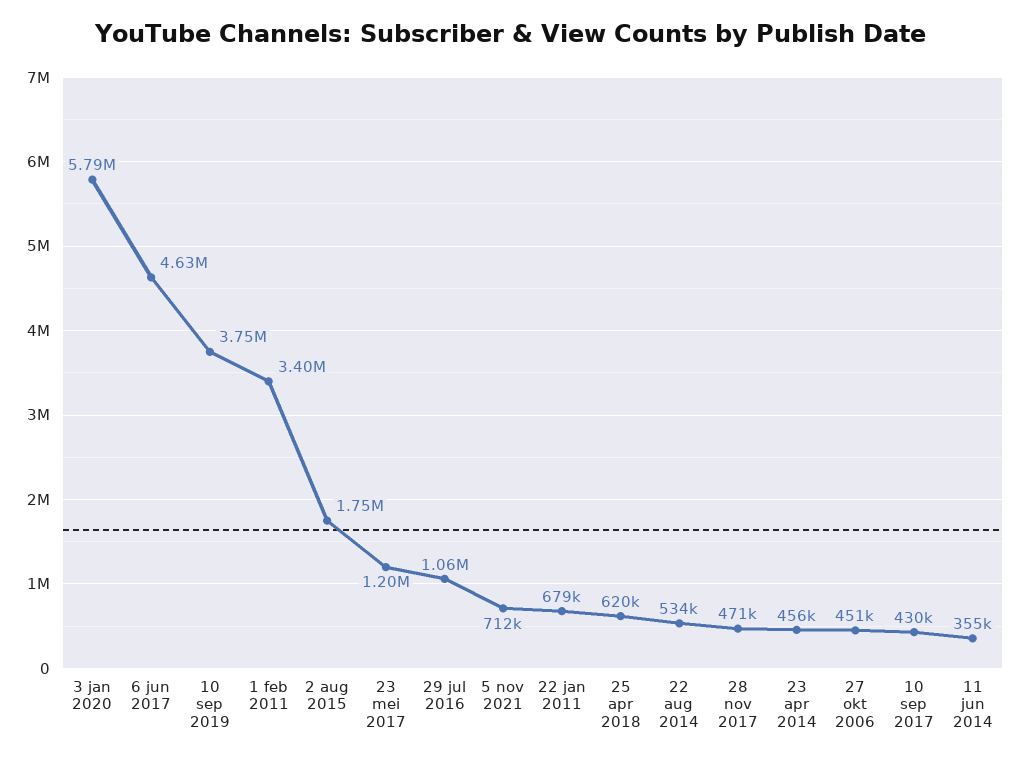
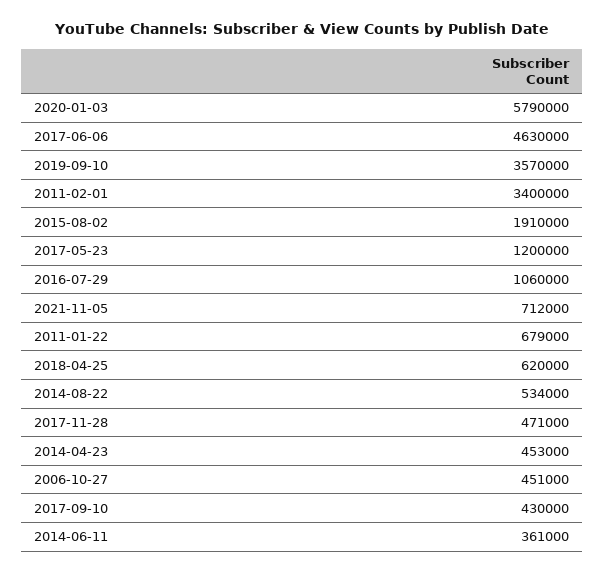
10 sep 2019: 3750000 -> 3570000
2 aug 2015: 1750000 -> 1910000
23 apr 2014: 456000 -> 453000
11 jun 2014: 355000 -> 361000

